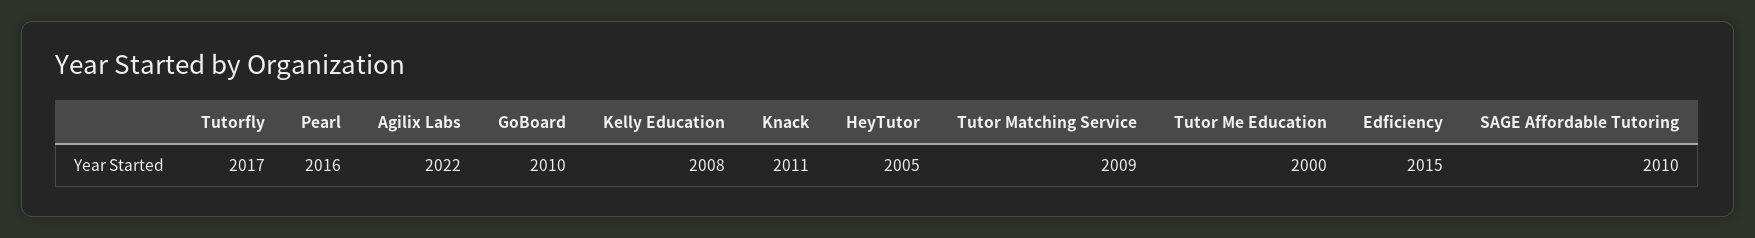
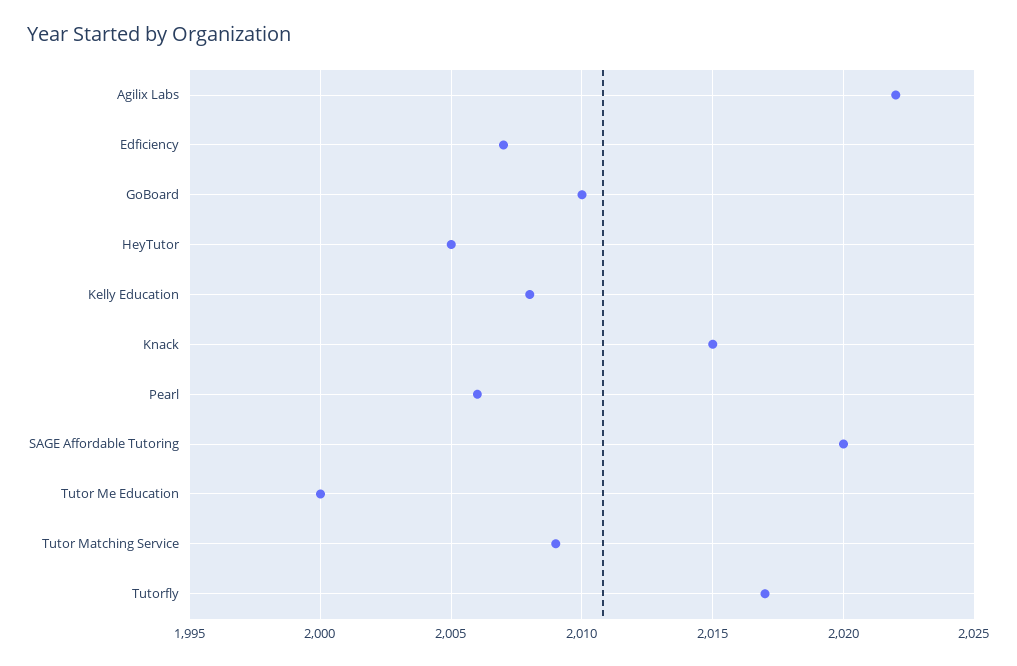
Pearl: 2016 -> 2006
Knack: 2011 -> 2015
Edficiency: 2015 -> 2007
SAGE Affordable Tutoring: 2010 -> 2020

